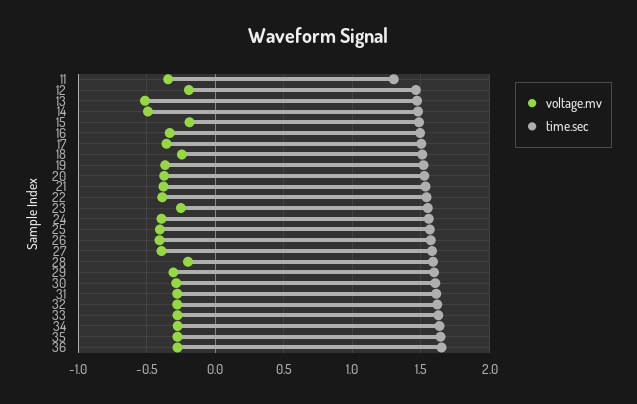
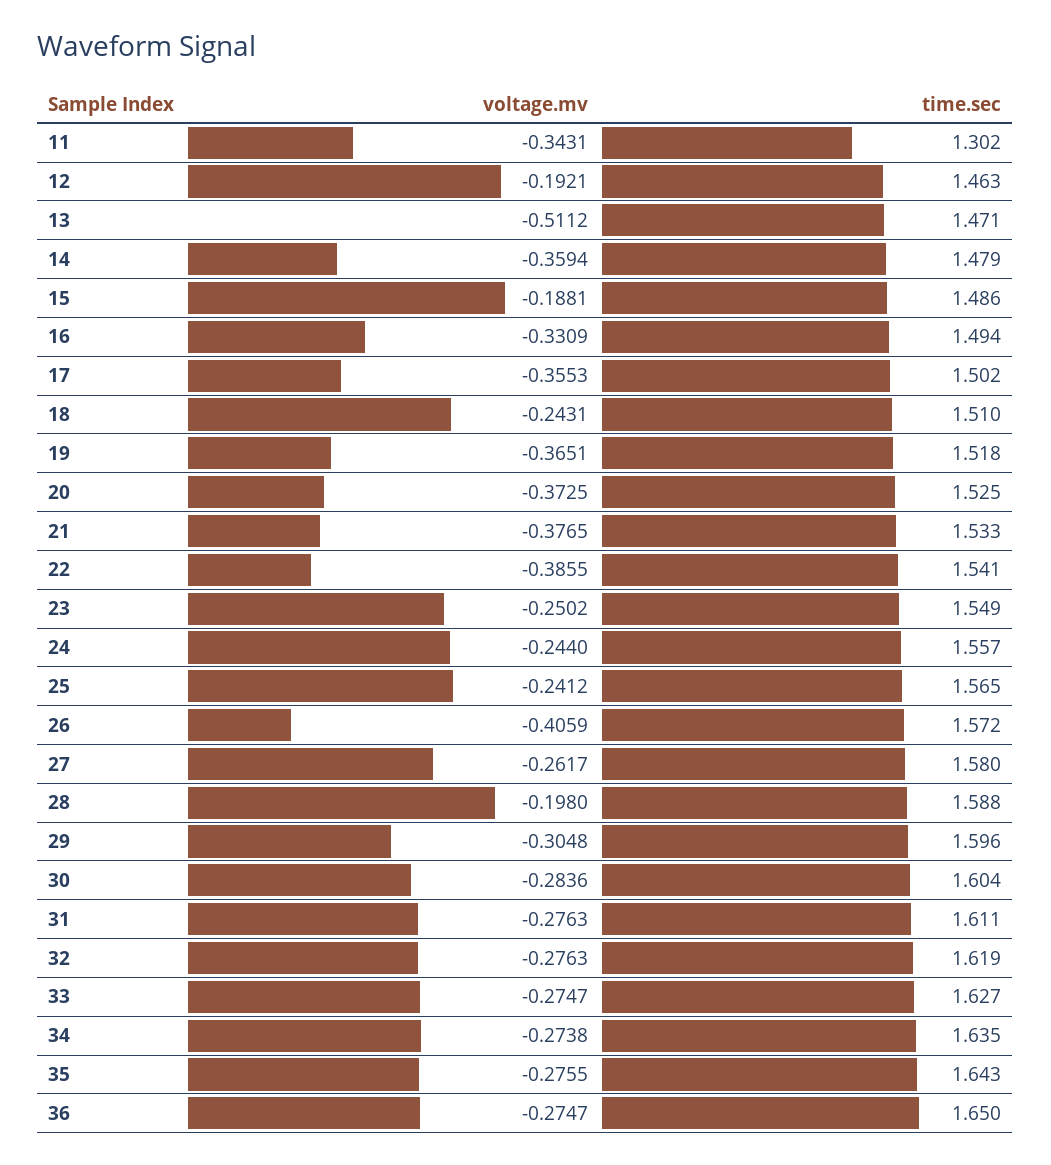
voltage.mv, 14: -0.5 -> -0.3594
voltage.mv, 24: -0.4 -> -0.244
voltage.mv, 25: -0.4 -> -0.2412
voltage.mv, 27: -0.4 -> -0.2617

